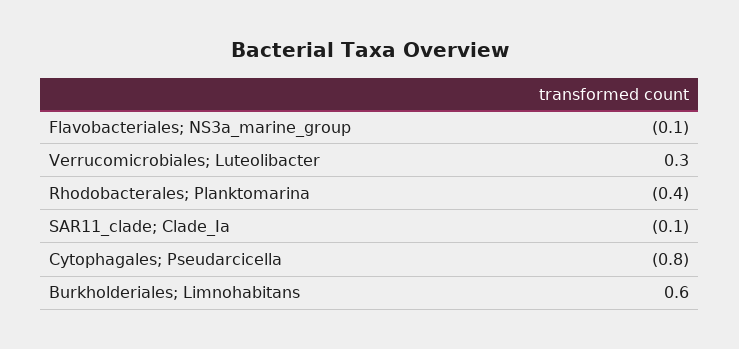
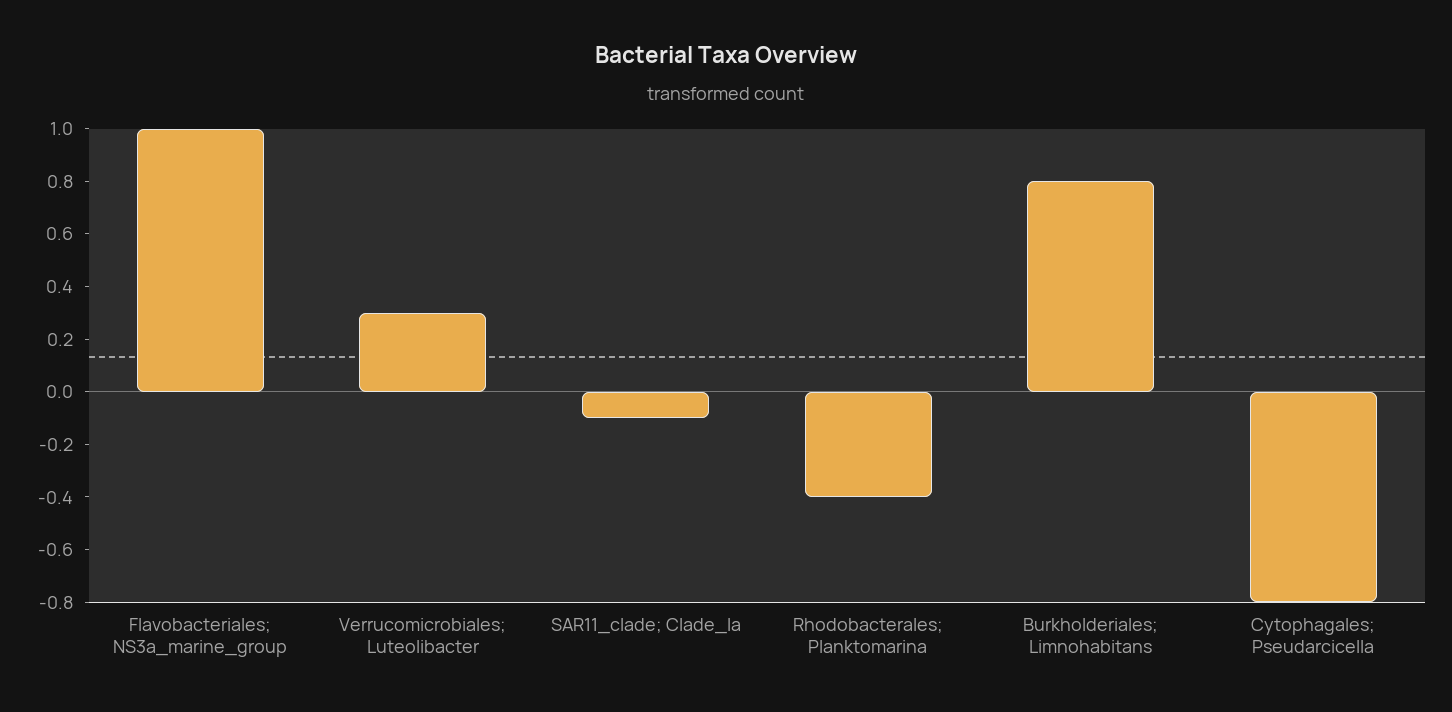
Flavobacteriales; NS3a_marine_group: -0.1 -> 1
Burkholderiales; Limnohabitans: 0.6 -> 0.8

